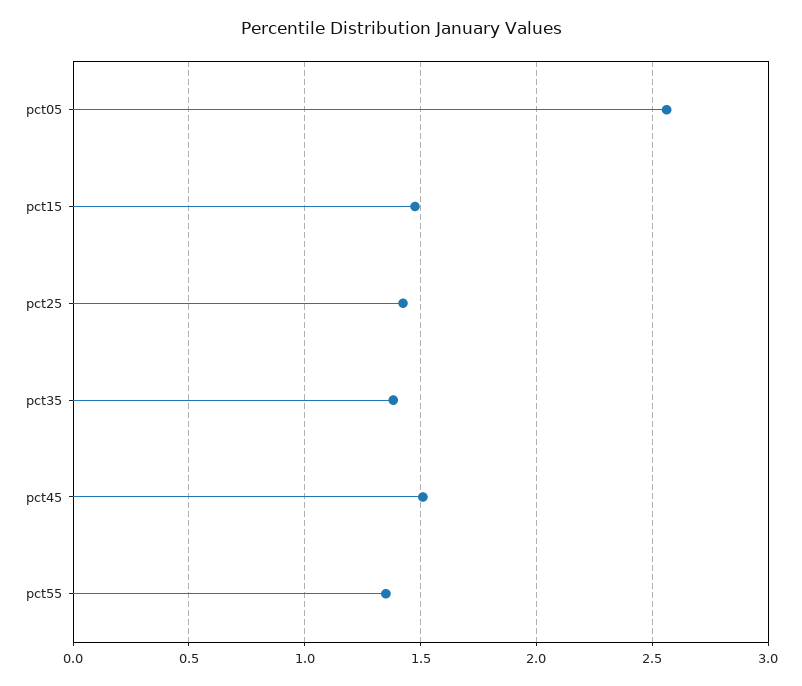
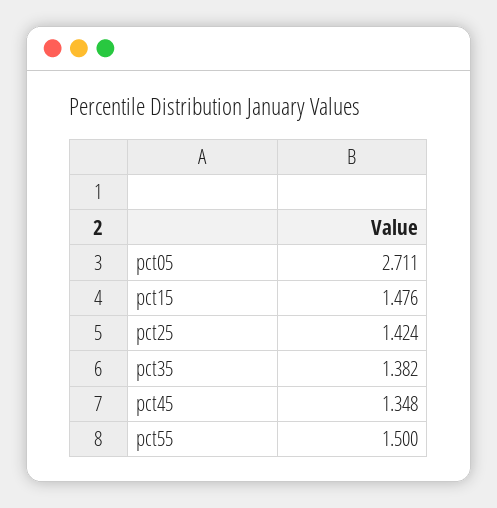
pct05: 2.55 -> 2.711
pct45: 1.5 -> 1.348
pct55: 1.35 -> 1.5

